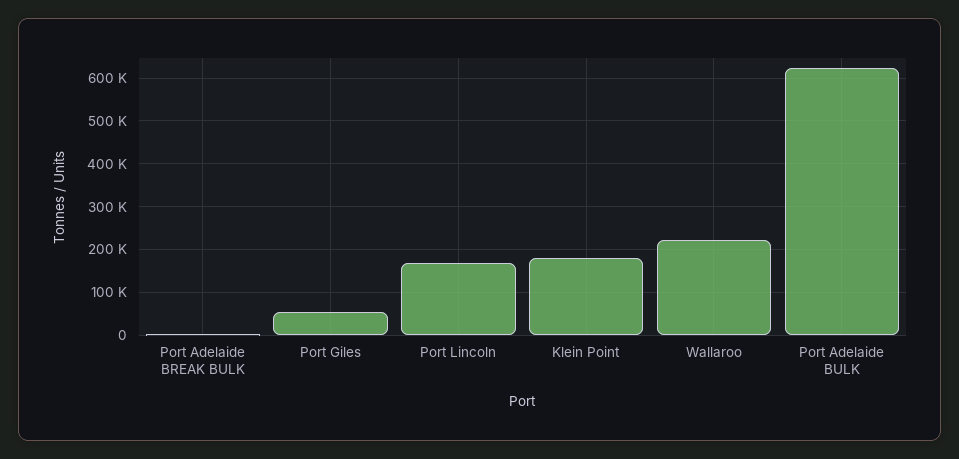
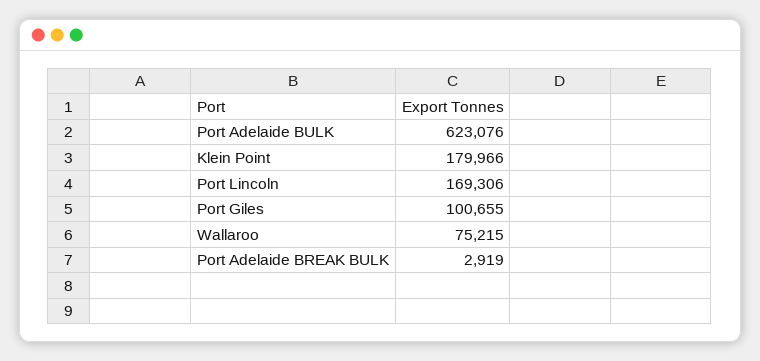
Port Giles: 60000 -> 100655
Wallaroo: 220000 -> 75215

